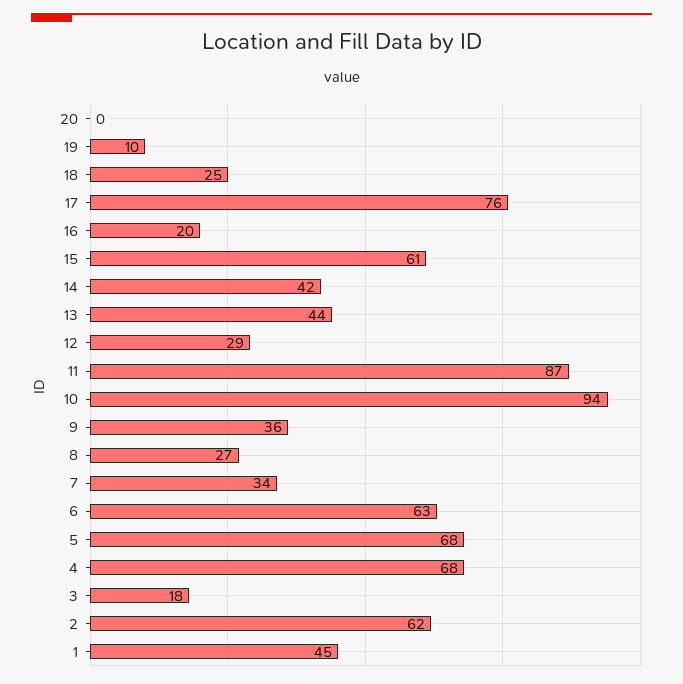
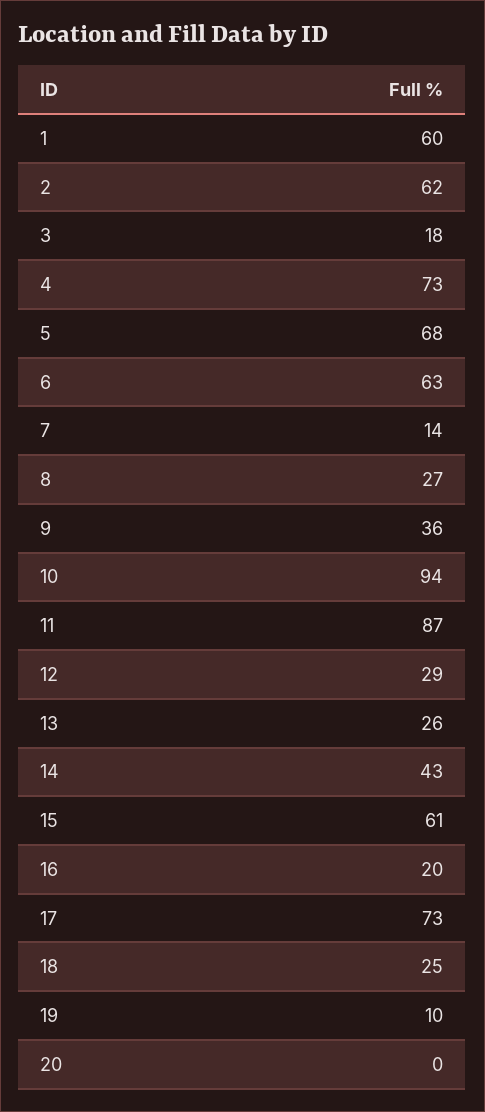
17: 76 -> 73
14: 42 -> 43
13: 44 -> 26
7: 34 -> 14
4: 68 -> 73
1: 45 -> 60

